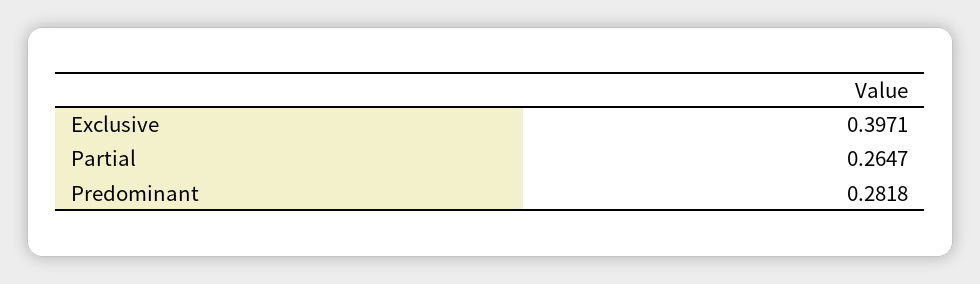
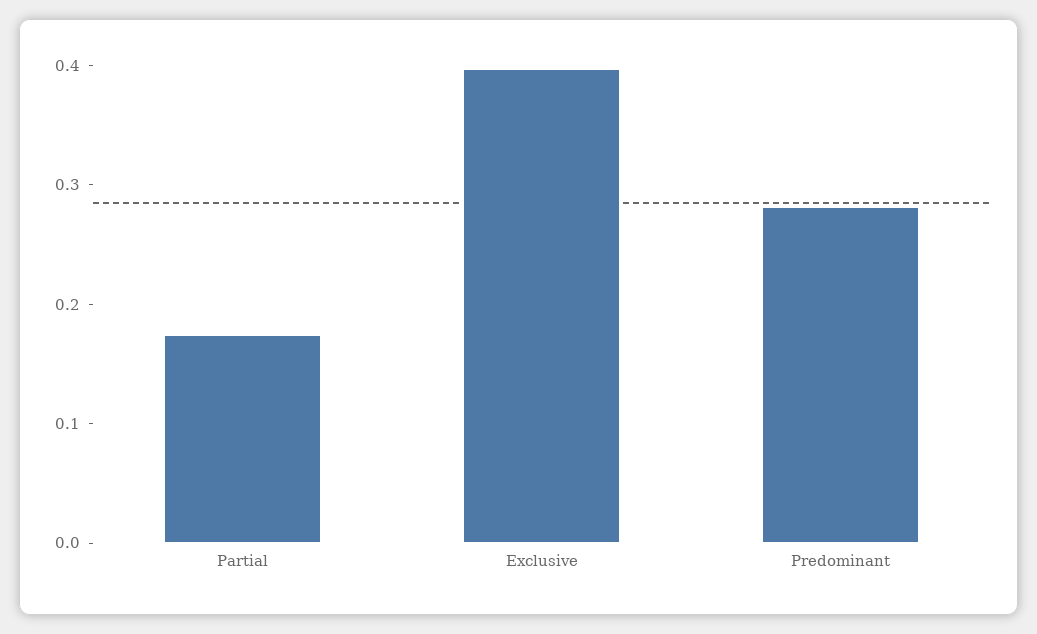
Partial: 0.2647 -> 0.18

